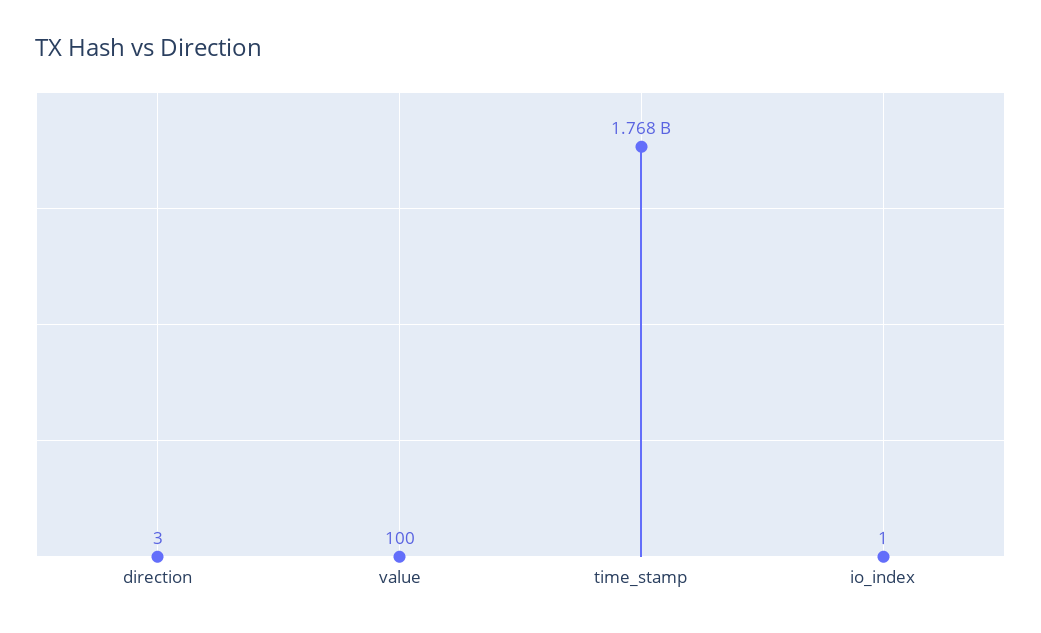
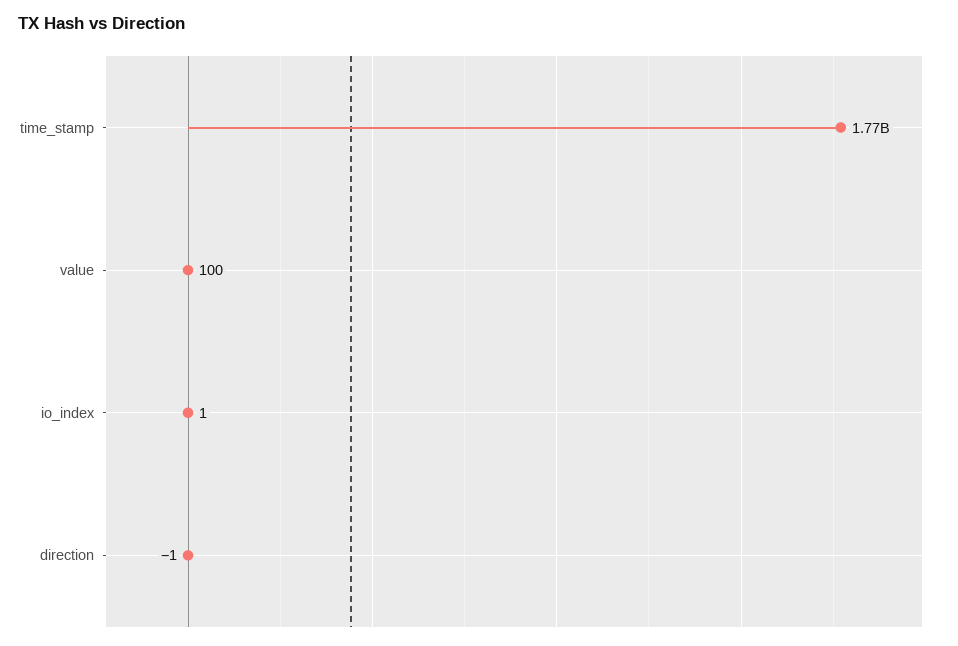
direction: 3 -> -1

